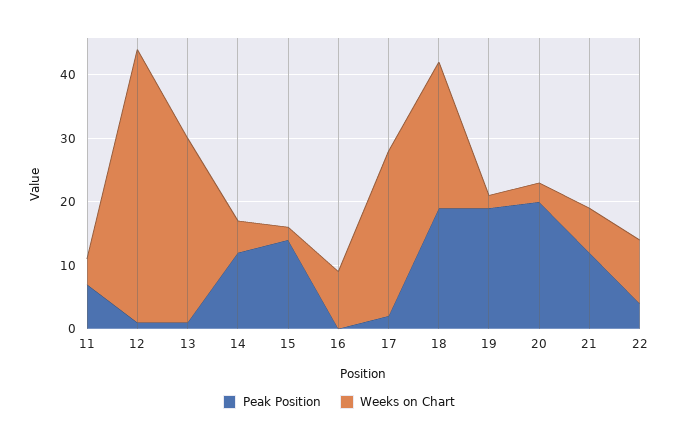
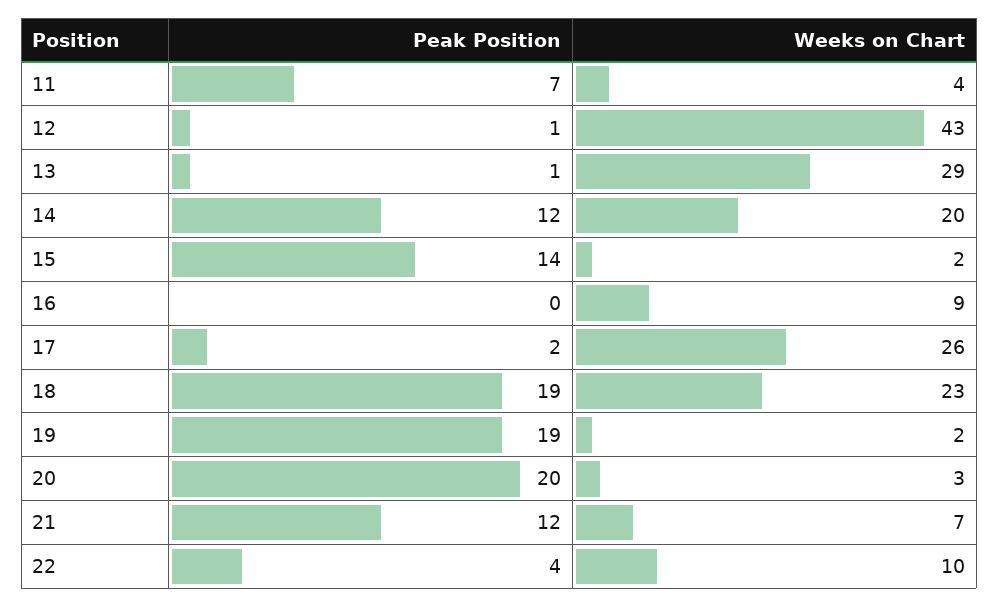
Weeks on Chart, 14: 5 -> 20

